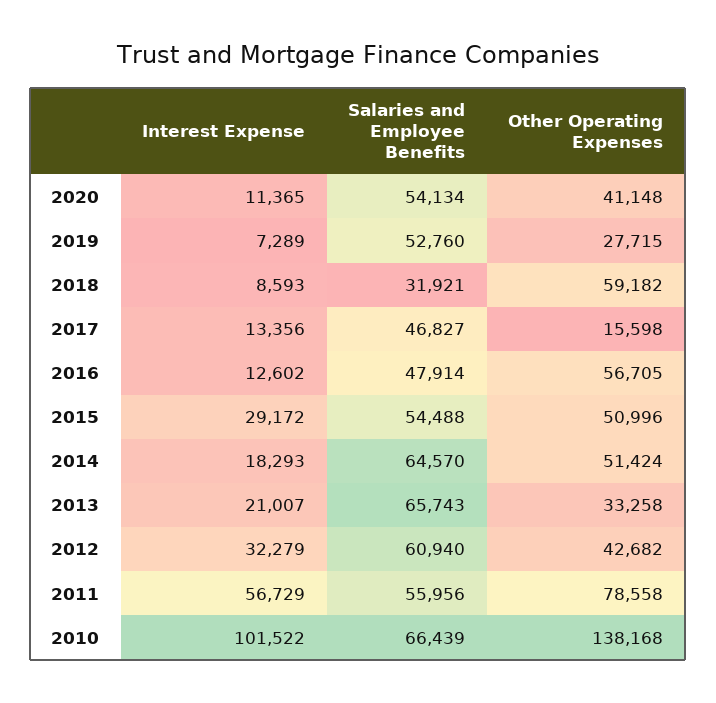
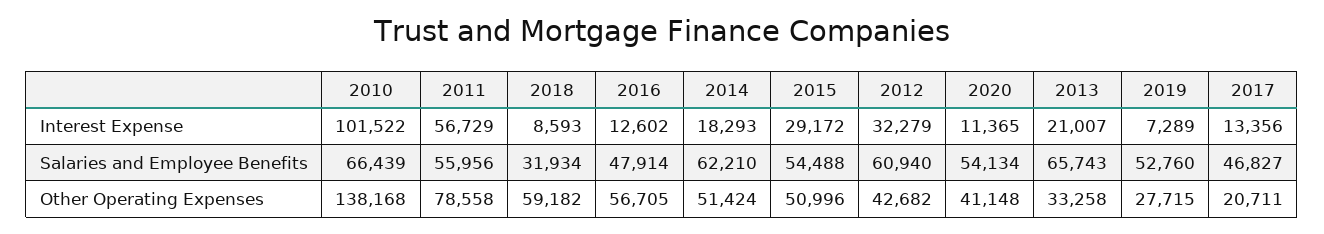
Salaries and Employee Benefits, 2018: 31921 -> 31934
Other Operating Expenses, 2017: 15598 -> 20711
Salaries and Employee Benefits, 2014: 64570 -> 62210

